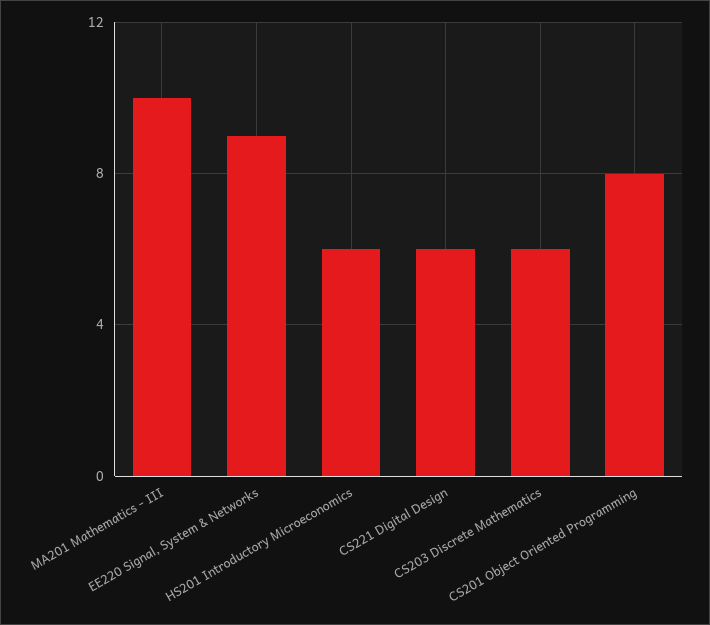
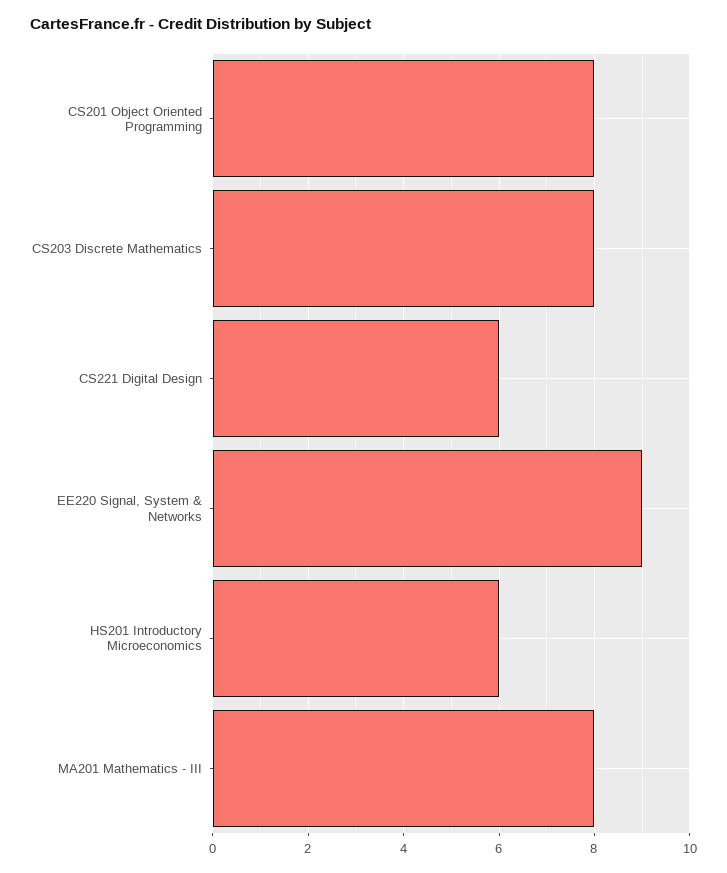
MA201 Mathematics - III: 10 -> 8
CS203 Discrete Mathematics: 6 -> 8

